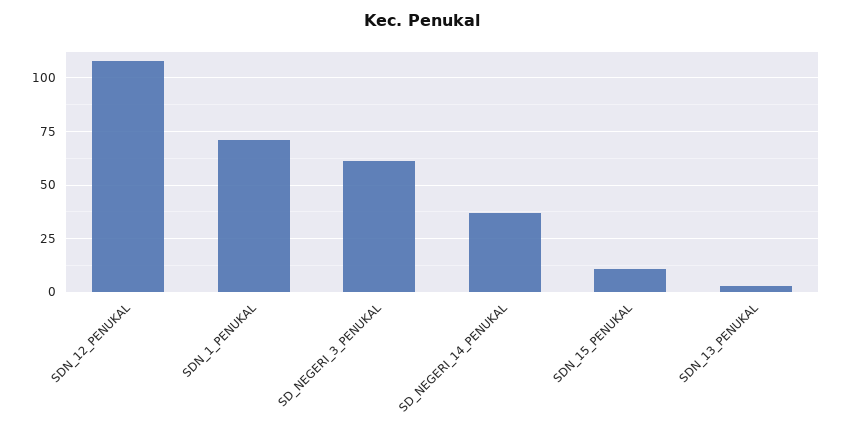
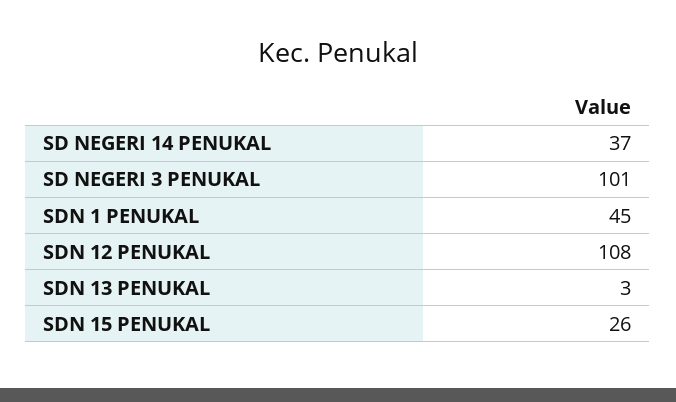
SDN_1_PENUKAL: 70 -> 45
SD_NEGERI_3_PENUKAL: 60 -> 101
SDN_15_PENUKAL: 10 -> 26

